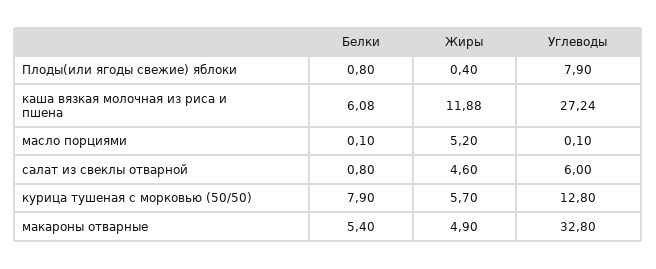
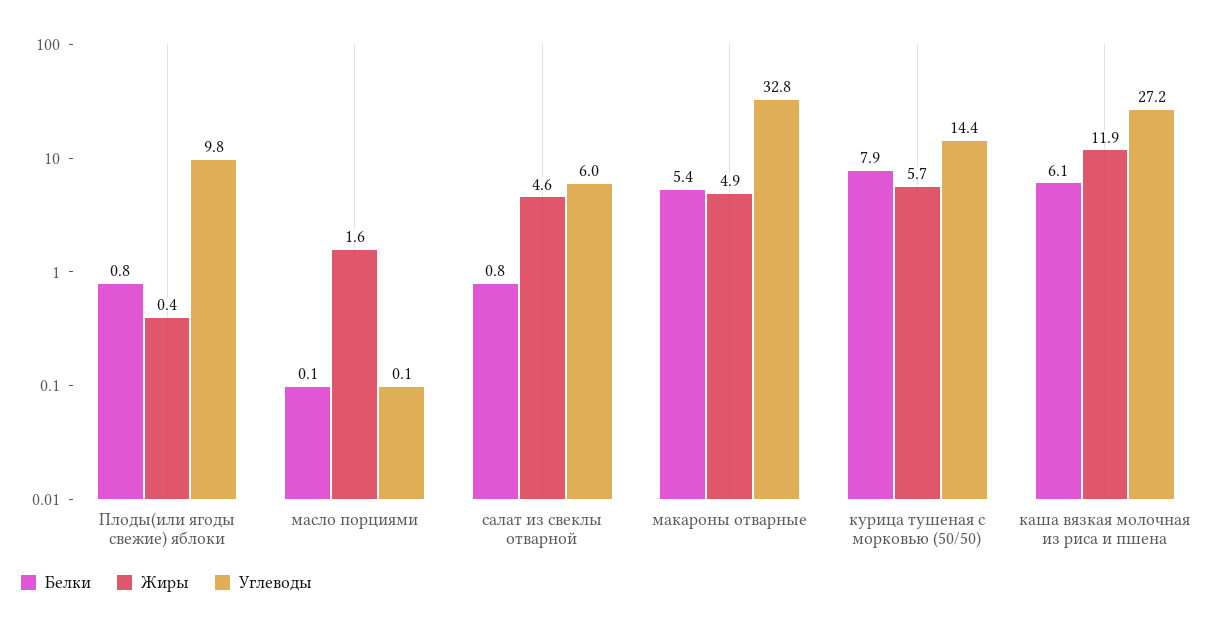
Углеводы, Плоды(или ягоды свежие) яблоки: 7.9 -> 9.8
Жиры, масло порциями: 5.2 -> 1.6
Углеводы, курица тушеная с морковью (50/50): 12.8 -> 14.4

